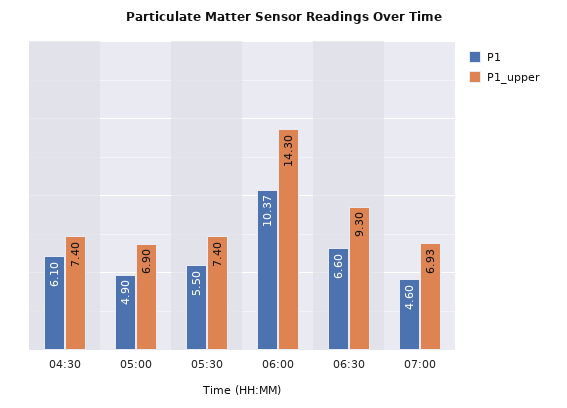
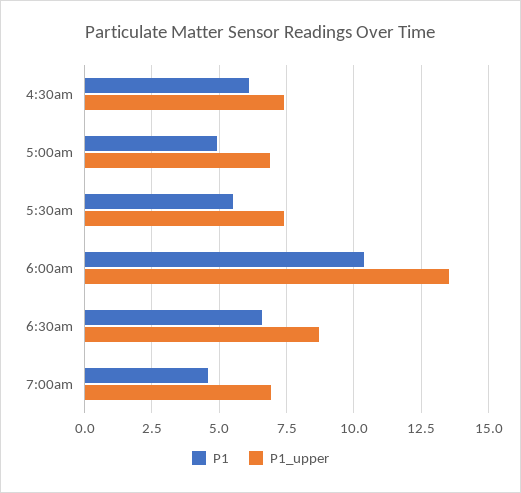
P1_upper, 06:00: 14.3 -> 13.5
P1_upper, 06:30: 9.3 -> 8.75

